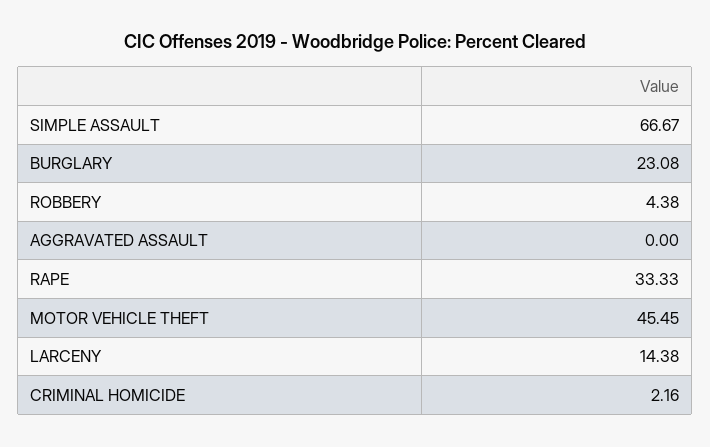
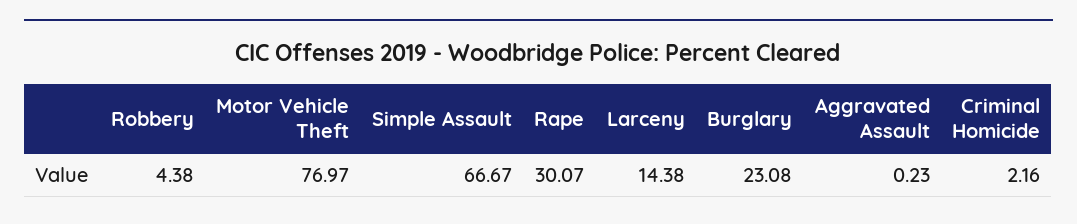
AGGRAVATED ASSAULT: 0 -> 0.23
RAPE: 33.33 -> 30.07
MOTOR VEHICLE THEFT: 45.45 -> 76.97

